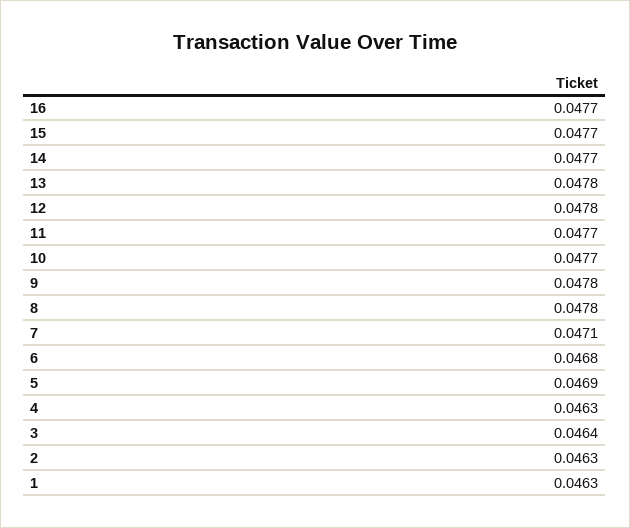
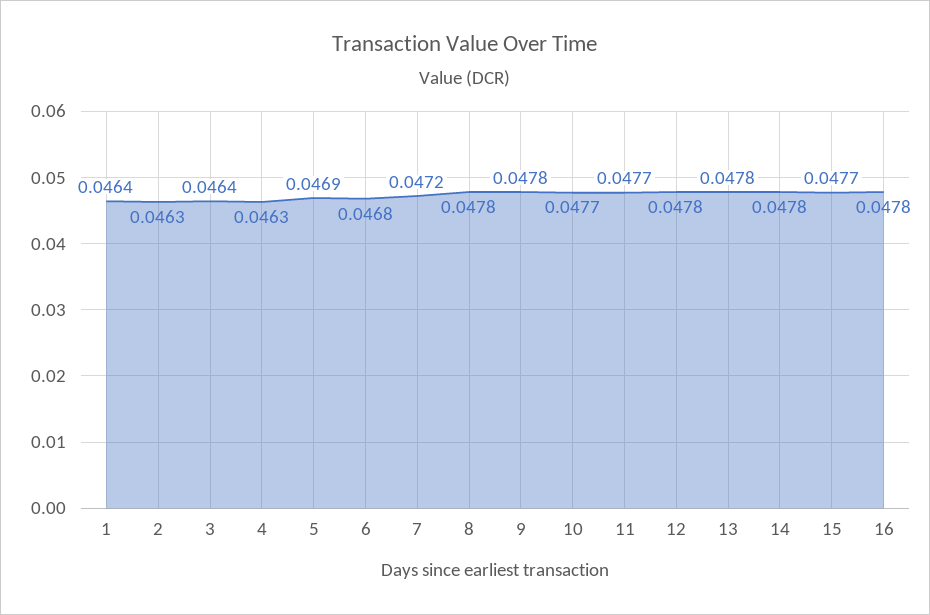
16: 0.0477 -> 0.0478
14: 0.0477 -> 0.0478
7: 0.0471 -> 0.0472
1: 0.0463 -> 0.0464

